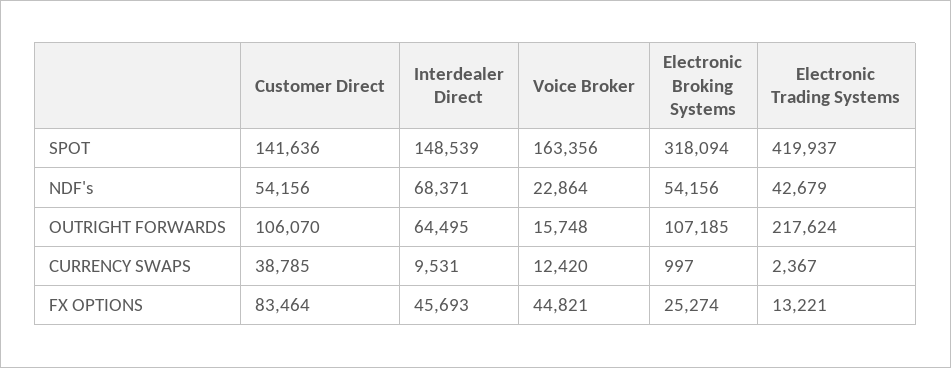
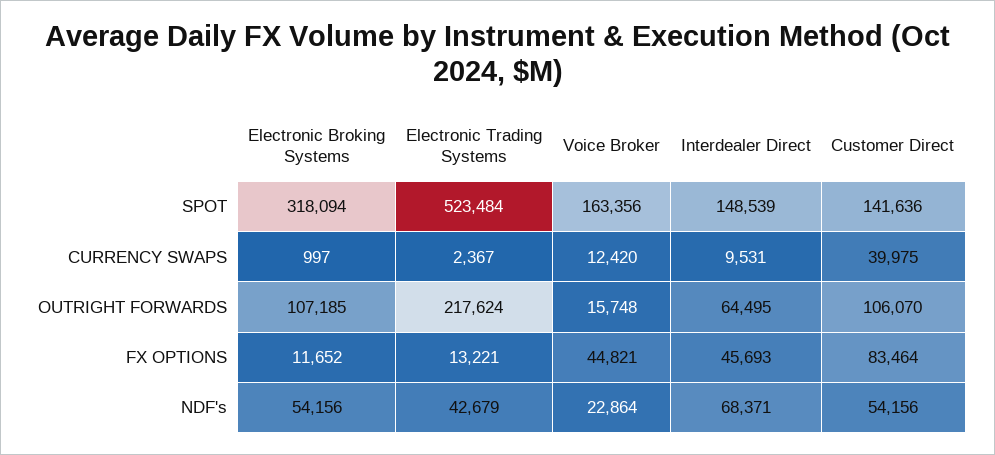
Electronic Trading Systems, SPOT: 419937 -> 523484
Customer Direct, CURRENCY SWAPS: 38785 -> 39975
Electronic Broking Systems, FX OPTIONS: 25274 -> 11652

